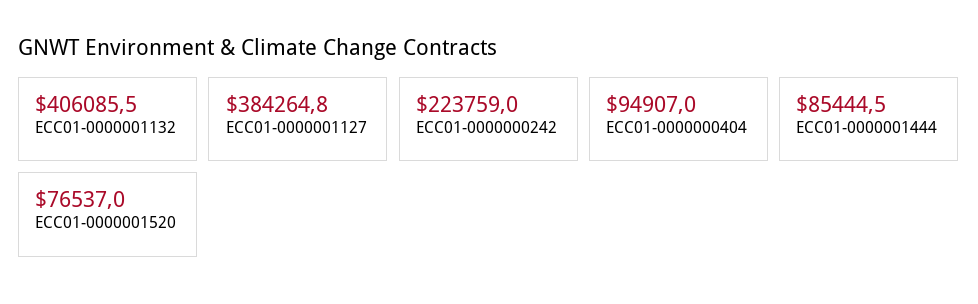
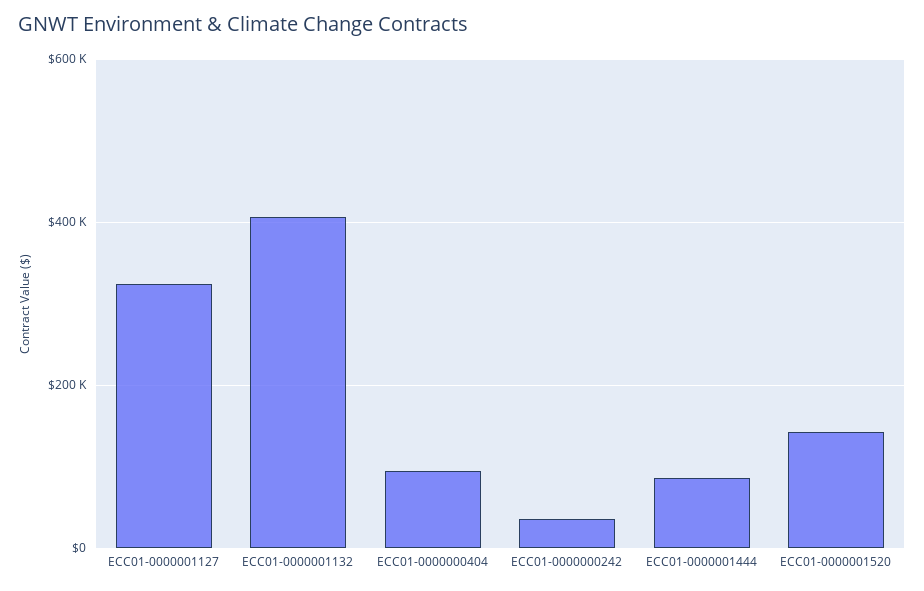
ECC01-0000001127: 384264.8 -> 320000
ECC01-0000000242: 223759 -> 40000
ECC01-0000001520: 76537 -> 140000

